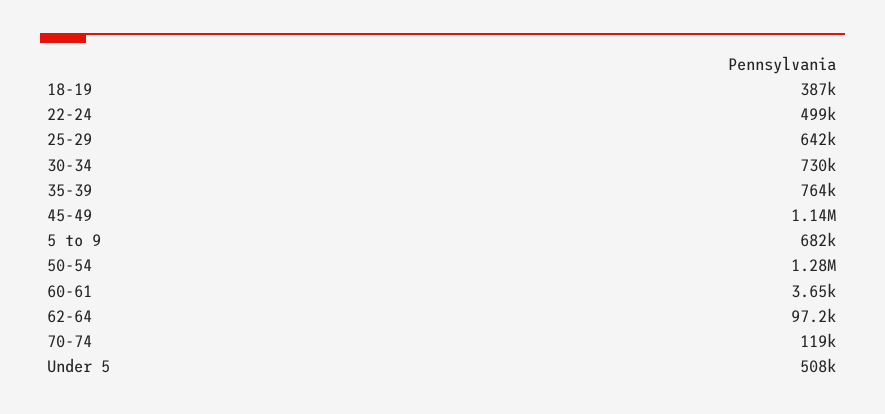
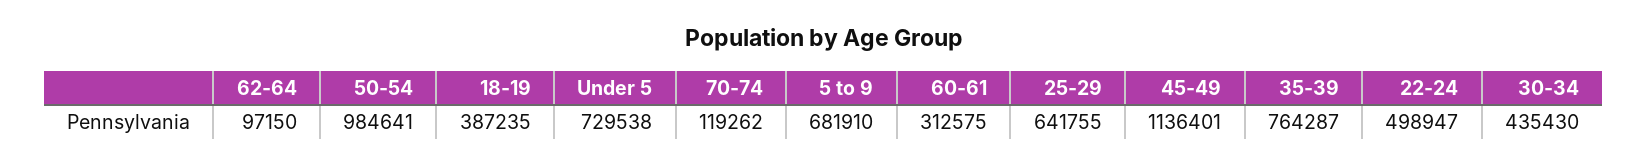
30-34: 730000 -> 435430
50-54: 1280000 -> 984641
60-61: 3650 -> 312575
Under 5: 508000 -> 729538

